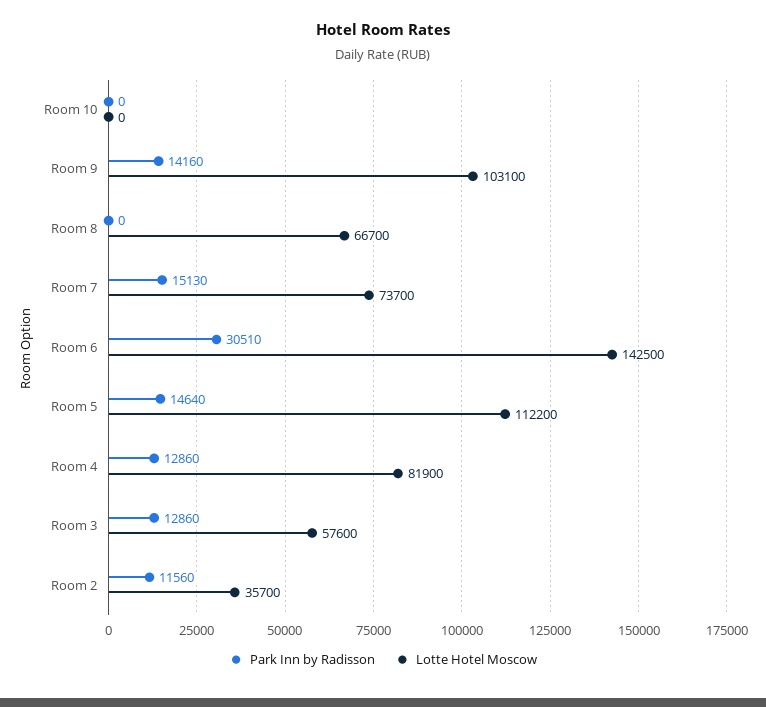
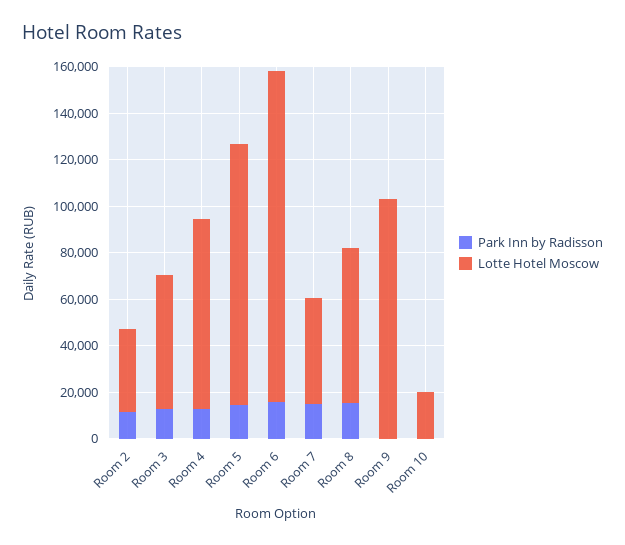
Lotte Hotel Moscow, Room 10: 0 -> 20000
Park Inn by Radisson, Room 9: 14160 -> 0
Park Inn by Radisson, Room 8: 0 -> 15000
Lotte Hotel Moscow, Room 7: 73700 -> 45000
Park Inn by Radisson, Room 6: 30510 -> 15000

